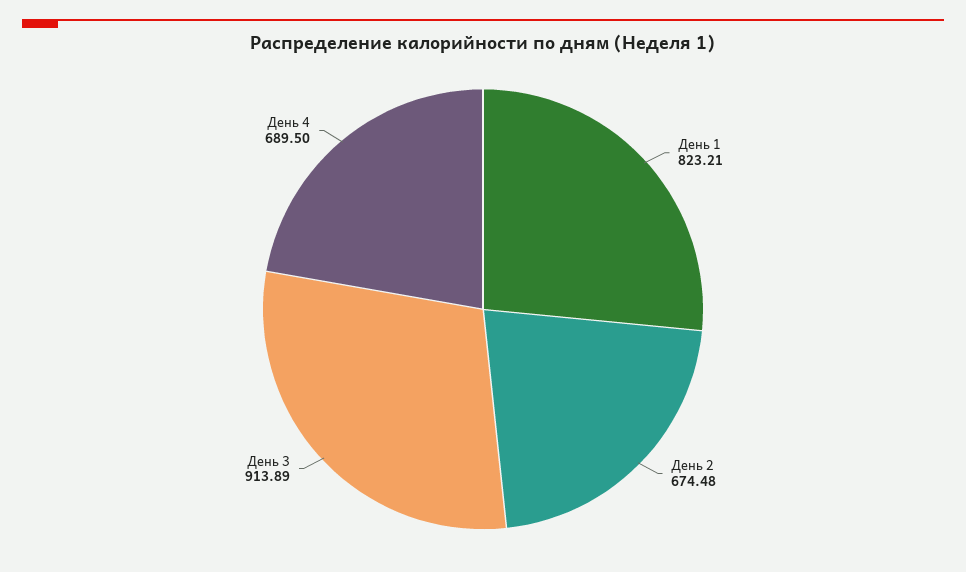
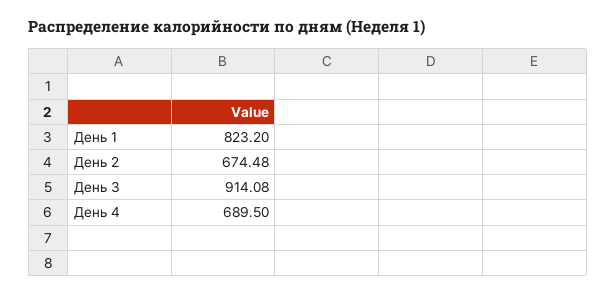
День 1: 823.21 -> 823.2
День 3: 913.89 -> 914.08

